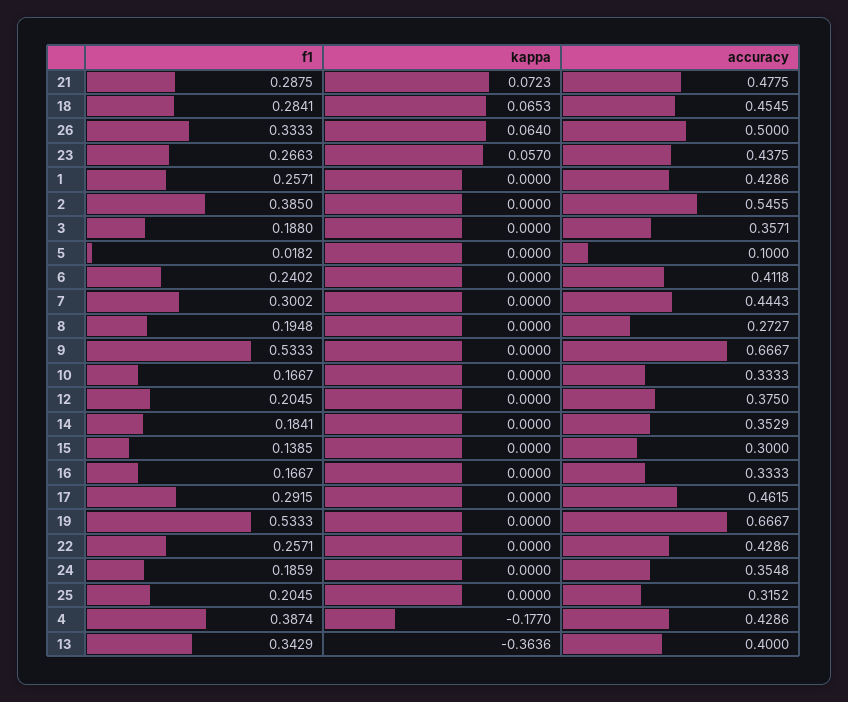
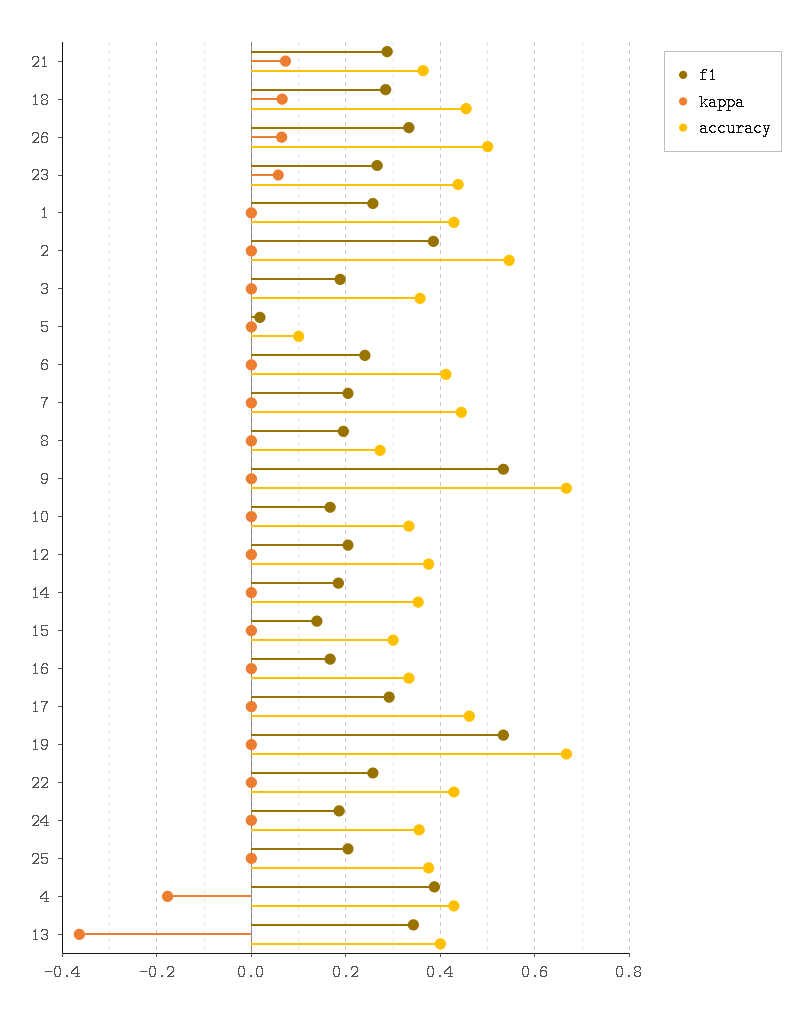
accuracy, 21: 0.4775 -> 0.36
f1, 7: 0.3002 -> 0.2
accuracy, 25: 0.3152 -> 0.38

